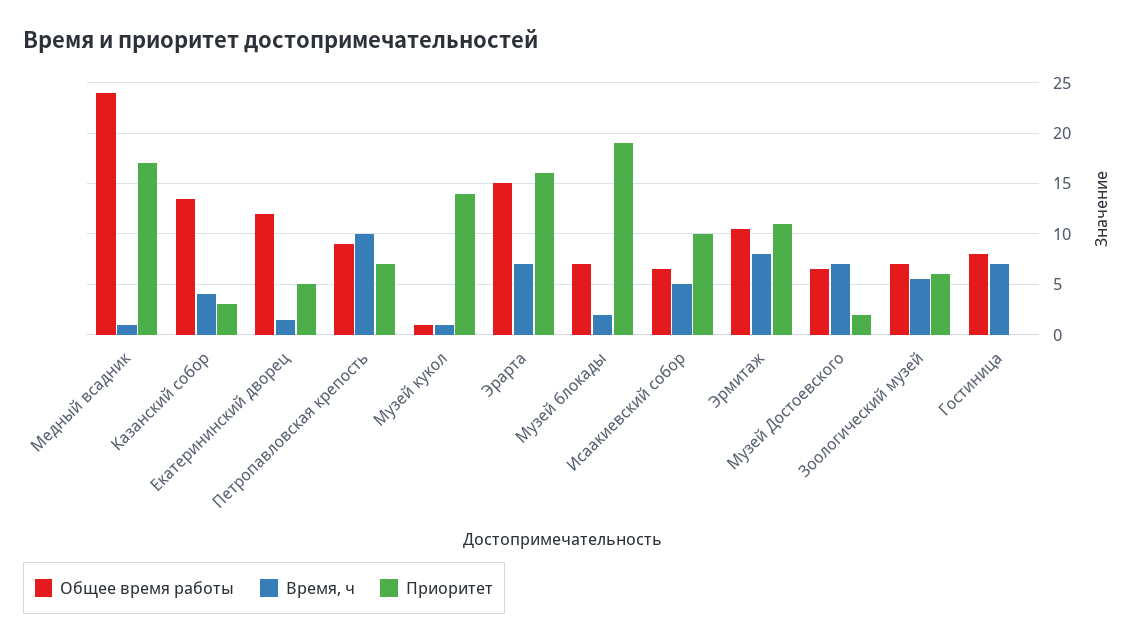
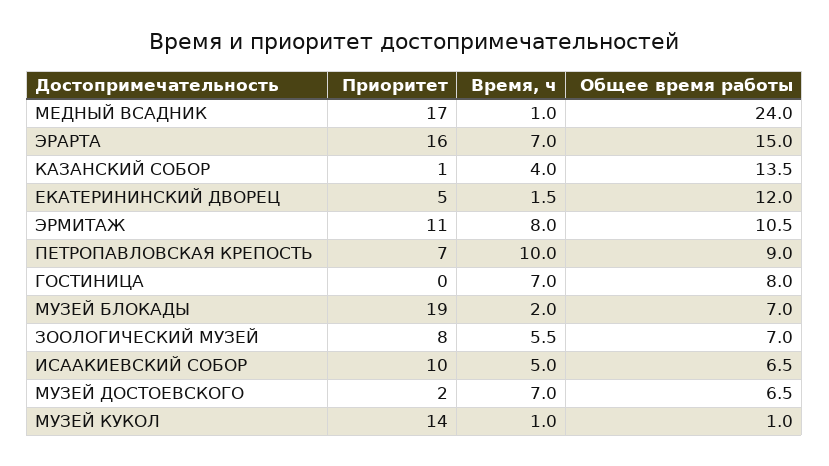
Приоритет, Казанский собор: 3 -> 1
Приоритет, Зоологический музей: 6 -> 8

